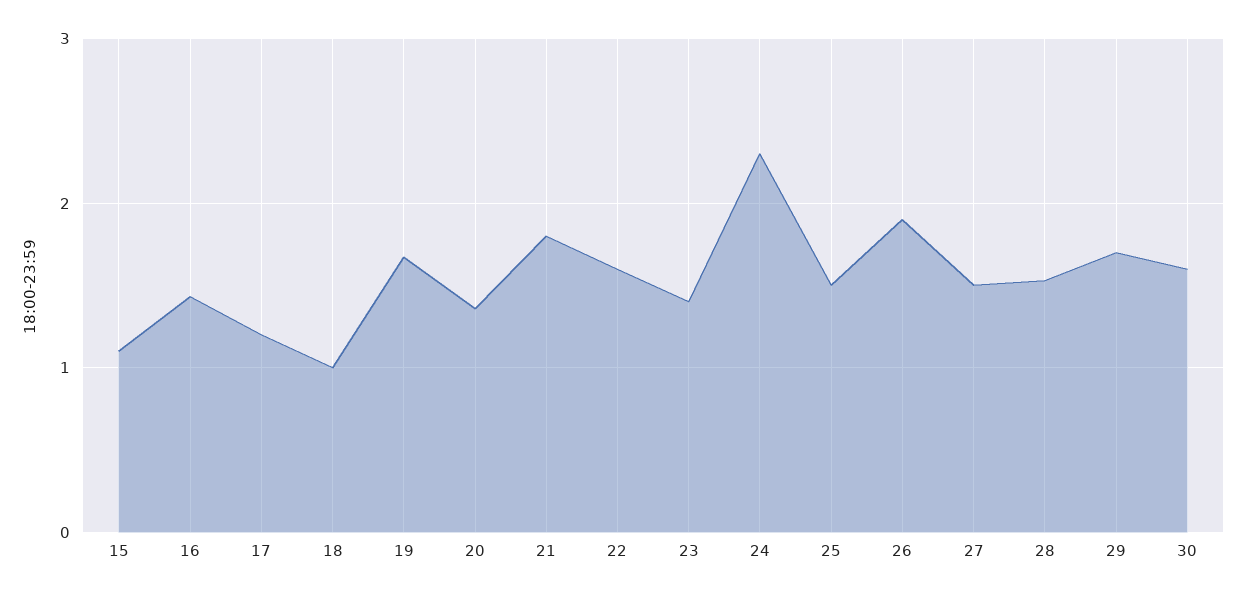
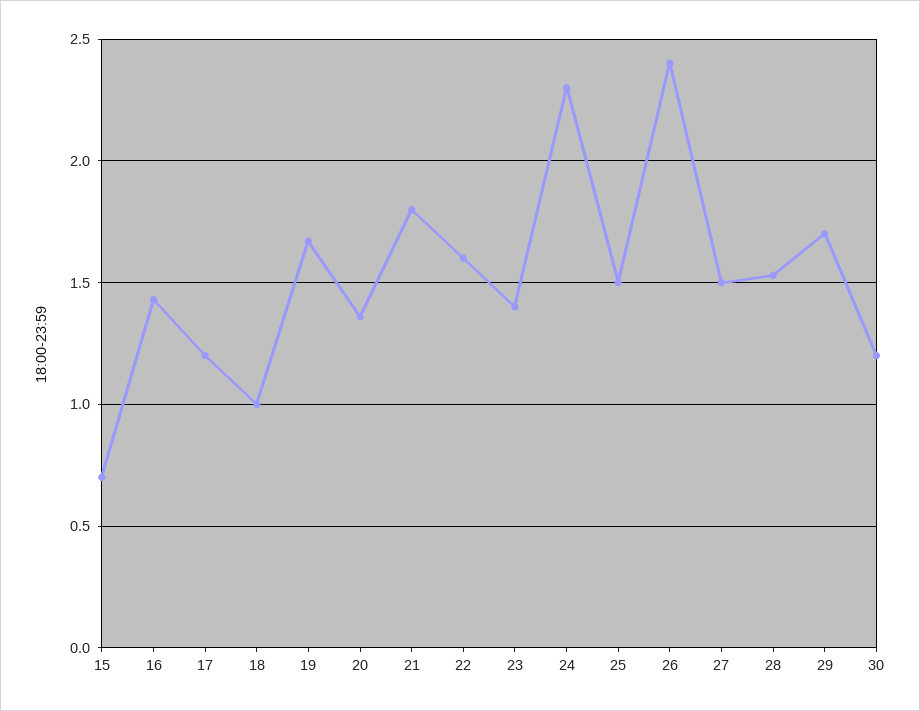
15: 1.1 -> 0.7
26: 1.9 -> 2.4
30: 1.6 -> 1.2

